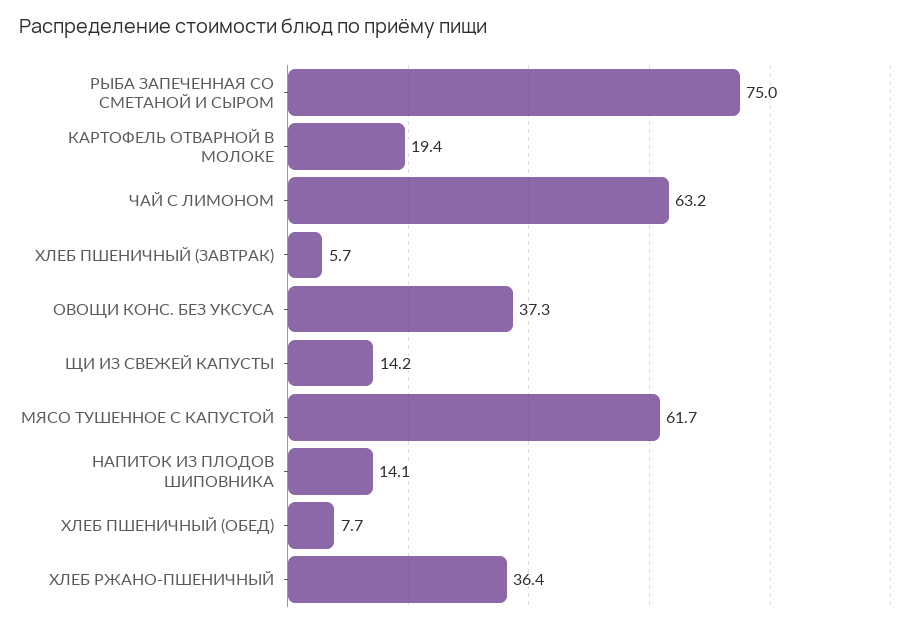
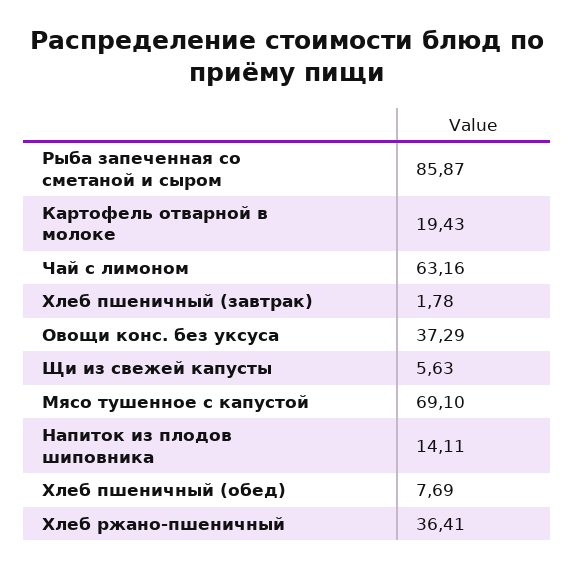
РЫБА ЗАПЕЧЕННАЯ СО СМЕТАНОЙ И СЫРОМ: 75 -> 85.87
ХЛЕБ ПШЕНИЧНЫЙ (ЗАВТРАК): 5.7 -> 1.78
ЩИ ИЗ СВЕЖЕЙ КАПУСТЫ: 14.2 -> 5.63
МЯСО ТУШЕННОЕ С КАПУСТОЙ: 61.7 -> 69.1

